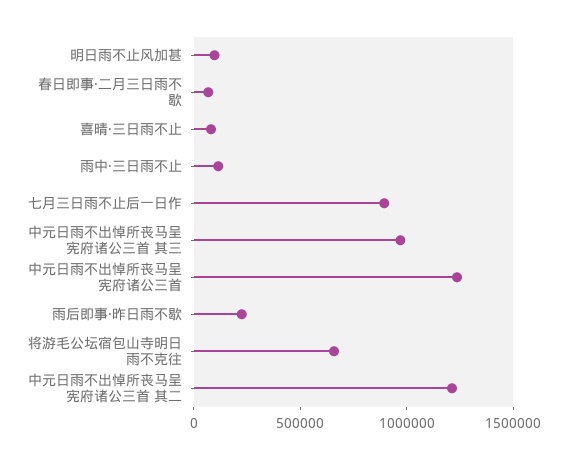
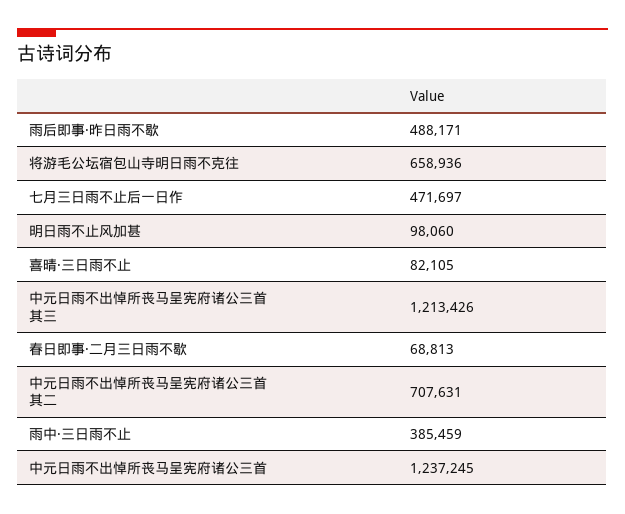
雨中·三日雨不止: 100000 -> 385459
七月三日雨不止后一日作: 900000 -> 471697
中元日雨不出悼所丧马呈宪府诸公三首 其三: 1000000 -> 1213426
雨后即事·昨日雨不歇: 200000 -> 488171
中元日雨不出悼所丧马呈宪府诸公三首 其二: 1200000 -> 707631

